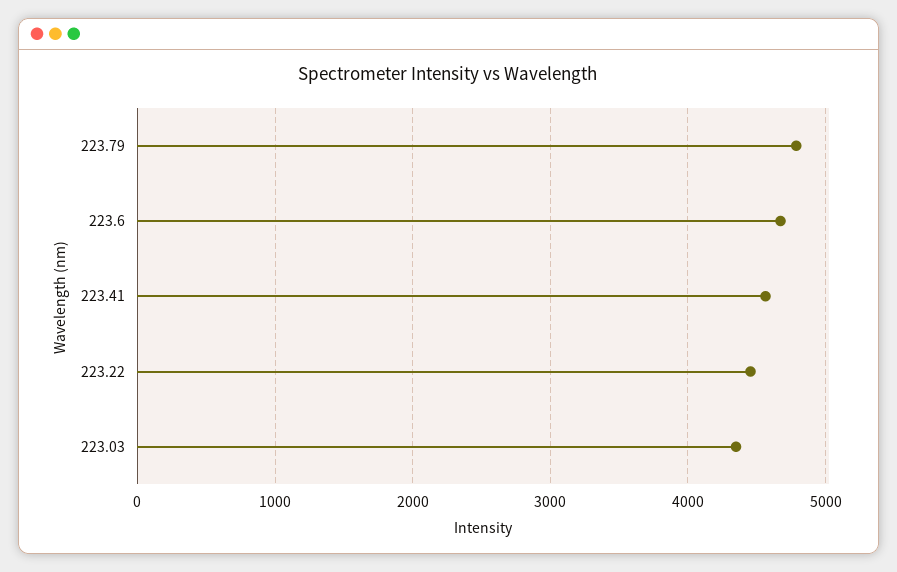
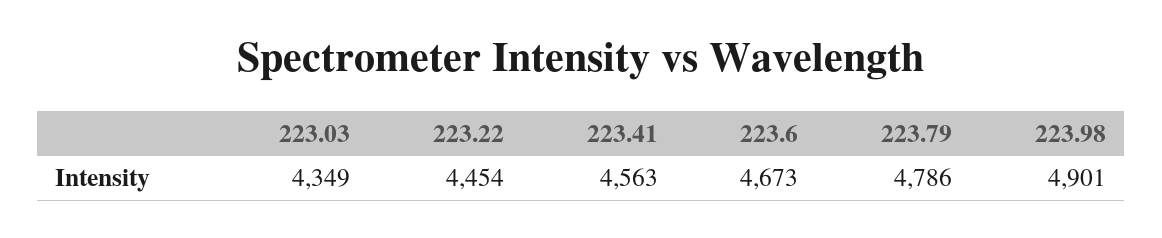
223.98: none -> 4901

